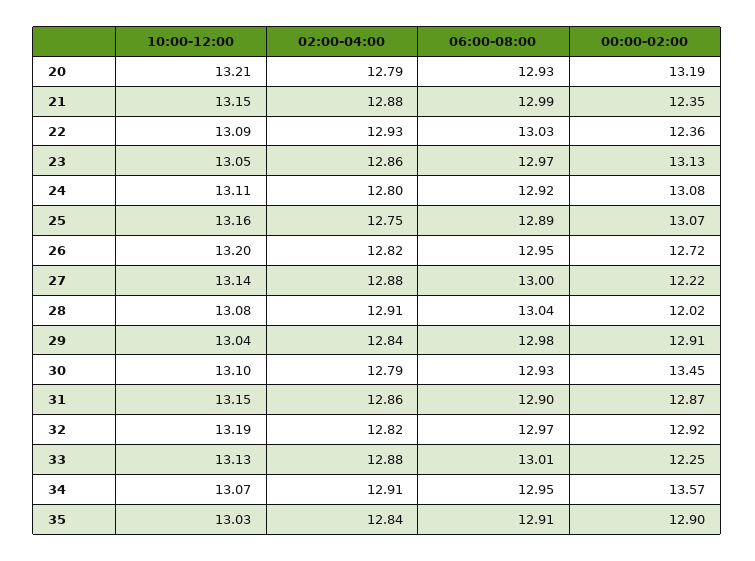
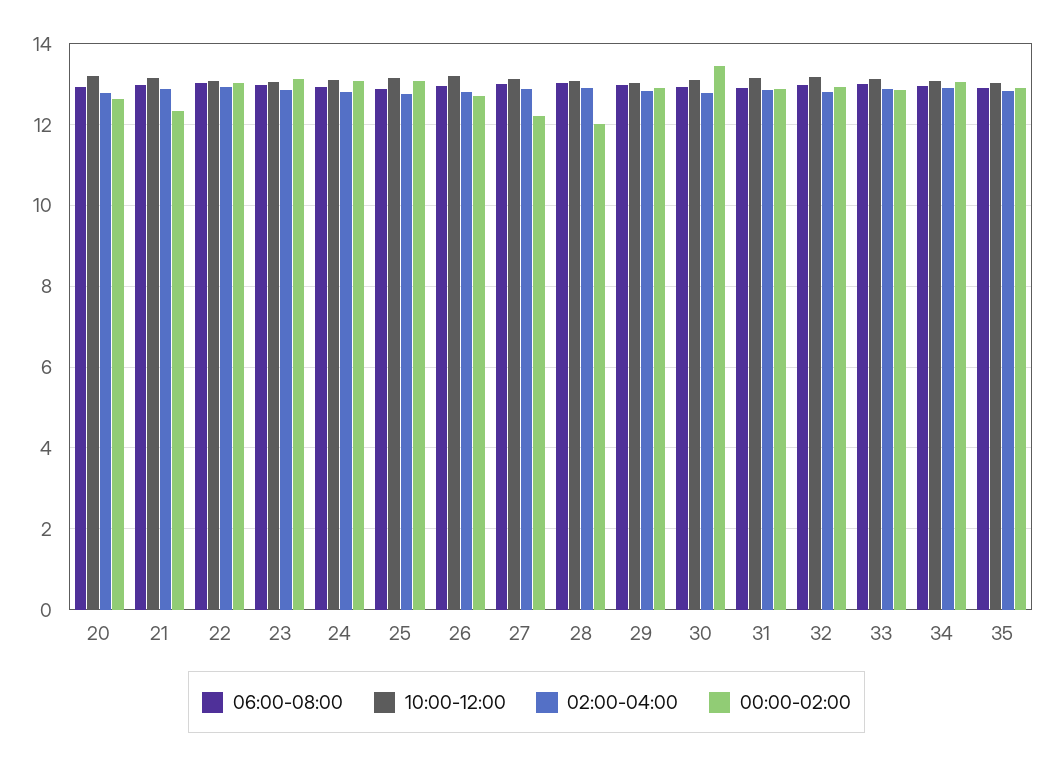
00:00-02:00, 20: 13.19 -> 12.6
00:00-02:00, 22: 12.36 -> 13
00:00-02:00, 33: 12.25 -> 12.8
00:00-02:00, 34: 13.57 -> 13

